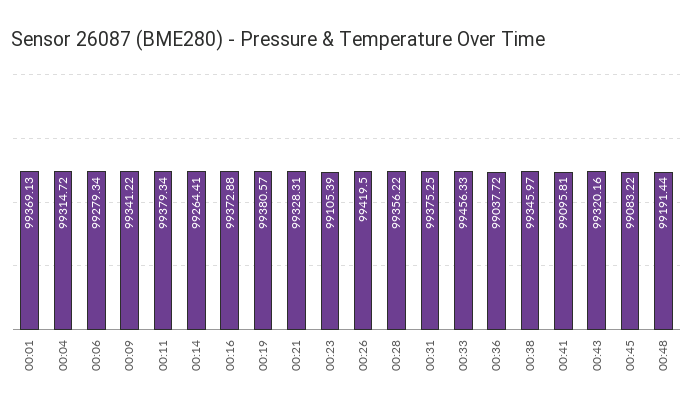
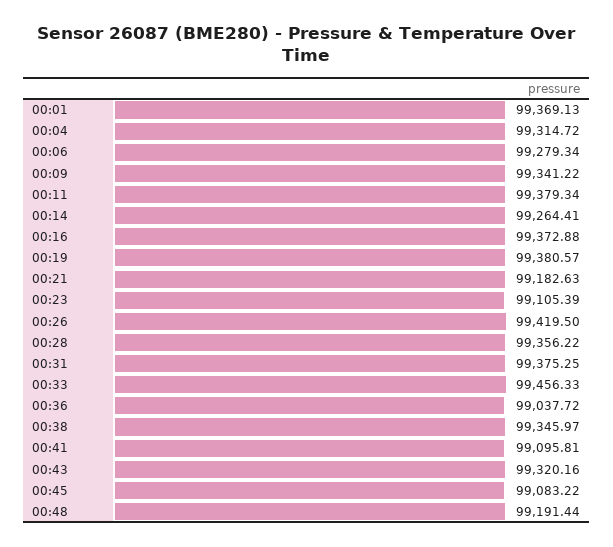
00:21: 99328.31 -> 99182.63

